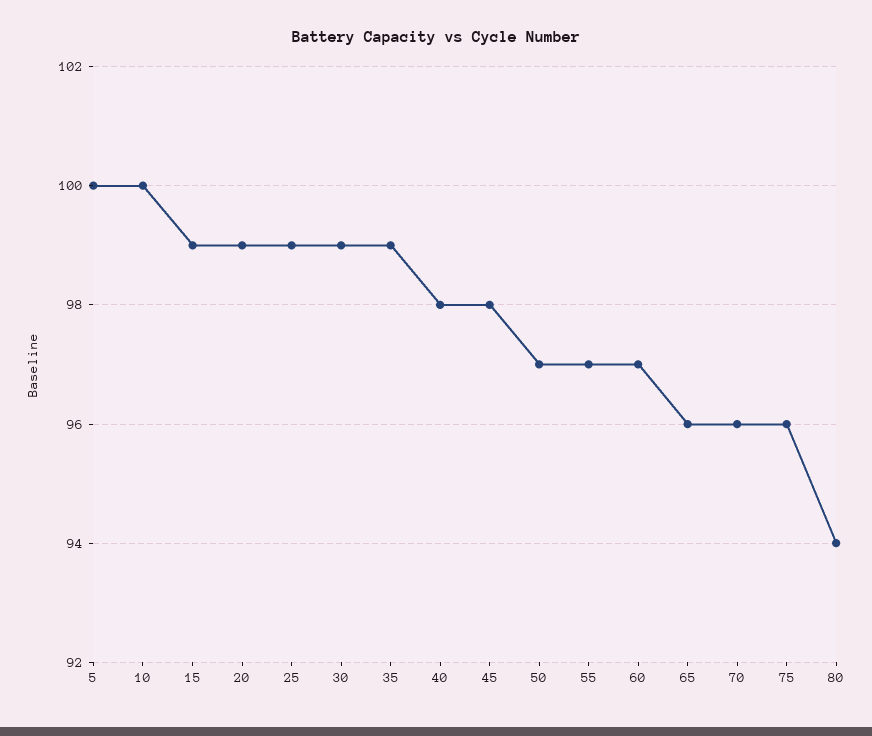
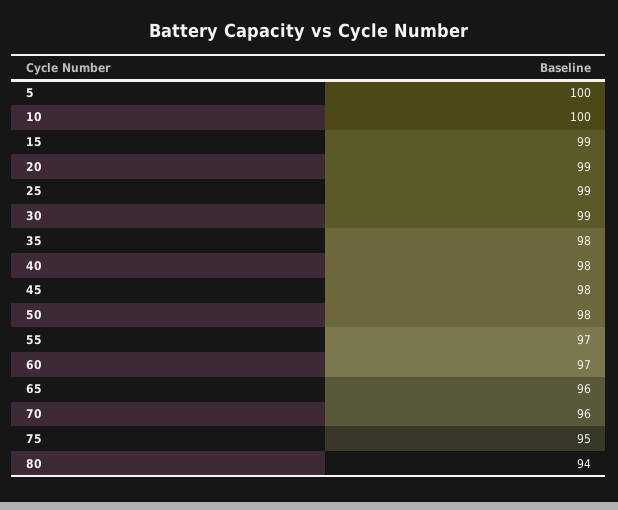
35: 99 -> 98
50: 97 -> 98
75: 96 -> 95

